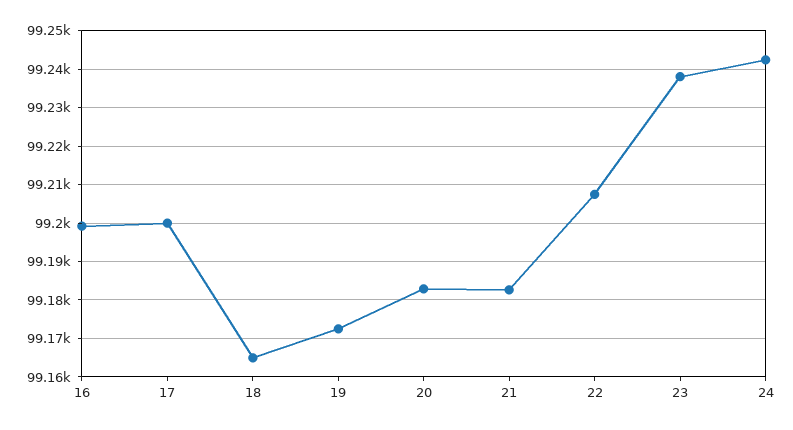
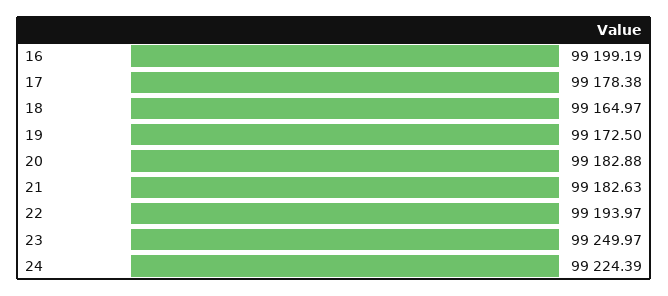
17: 99200 -> 99178.38
22: 99208 -> 99193.97
23: 99238 -> 99249.97
24: 99242 -> 99224.39

